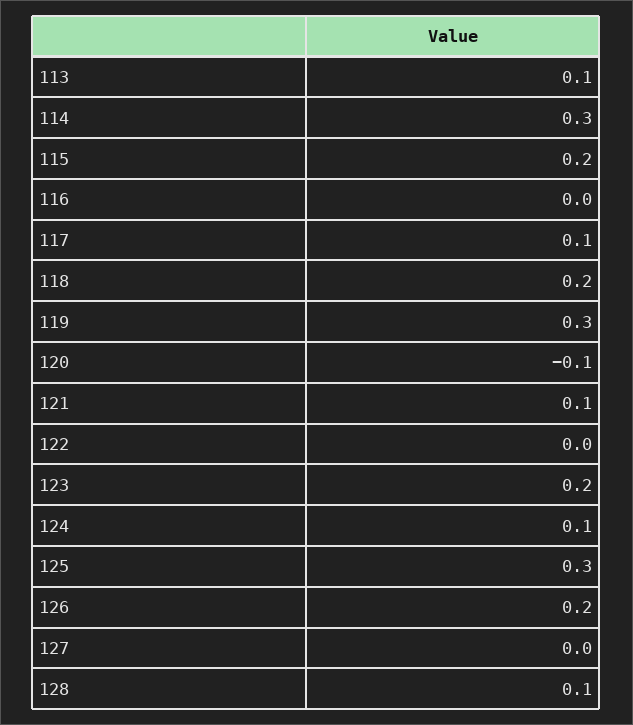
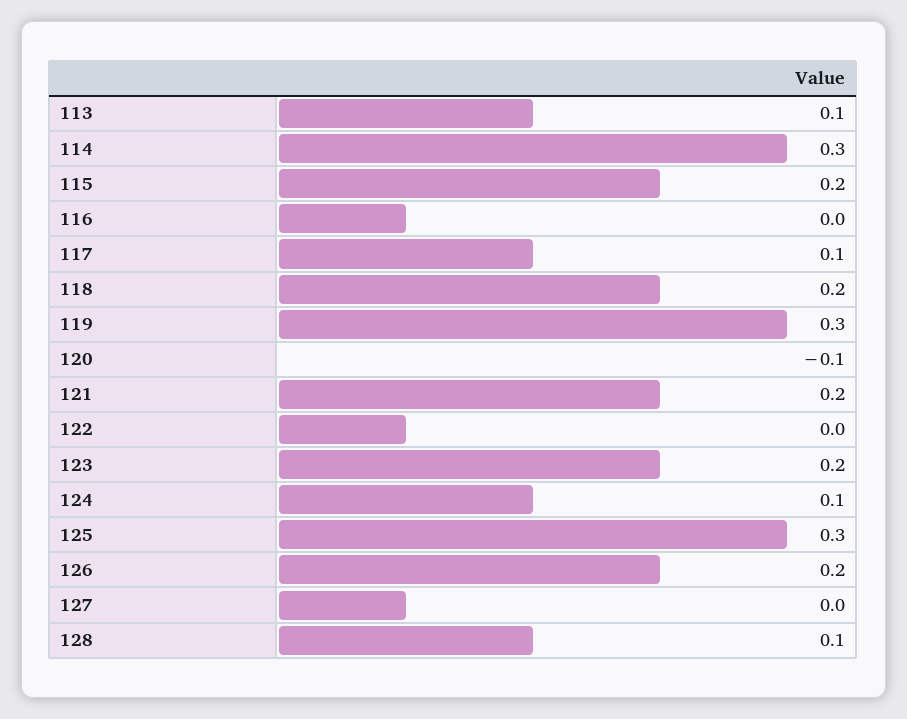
121: 0.1 -> 0.2

